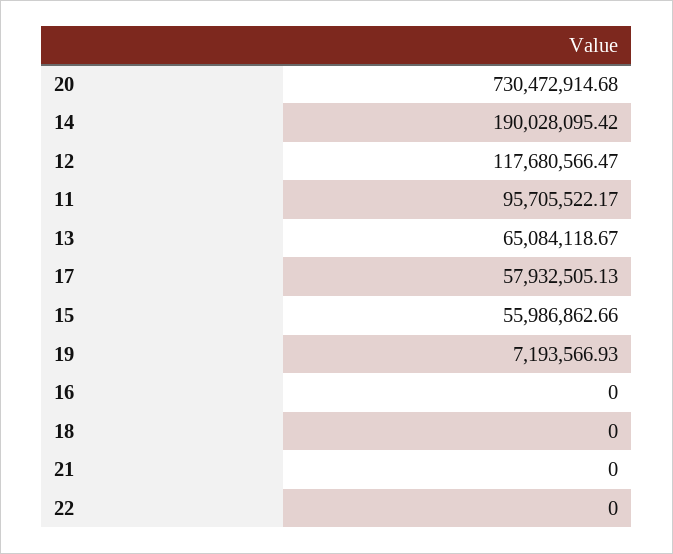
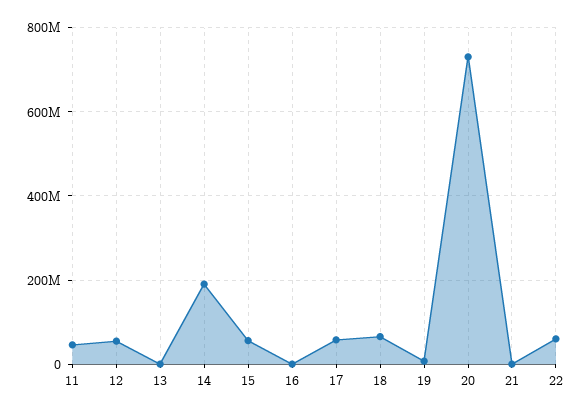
12: 117680566.47 -> 60000000
11: 95705522.17 -> 40000000
13: 65084118.67 -> 0
18: 0 -> 60000000
22: 0 -> 60000000

